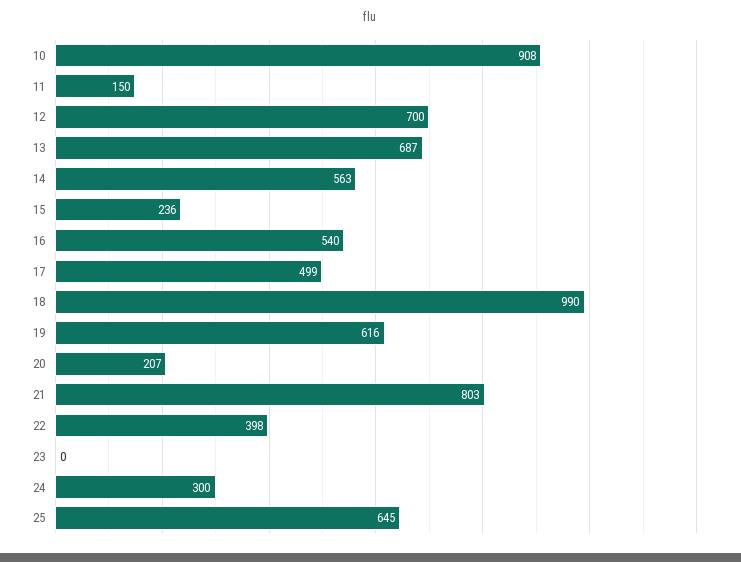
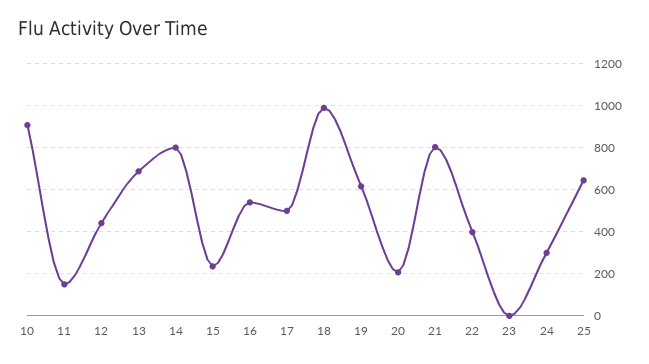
12: 700 -> 450
14: 563 -> 800

